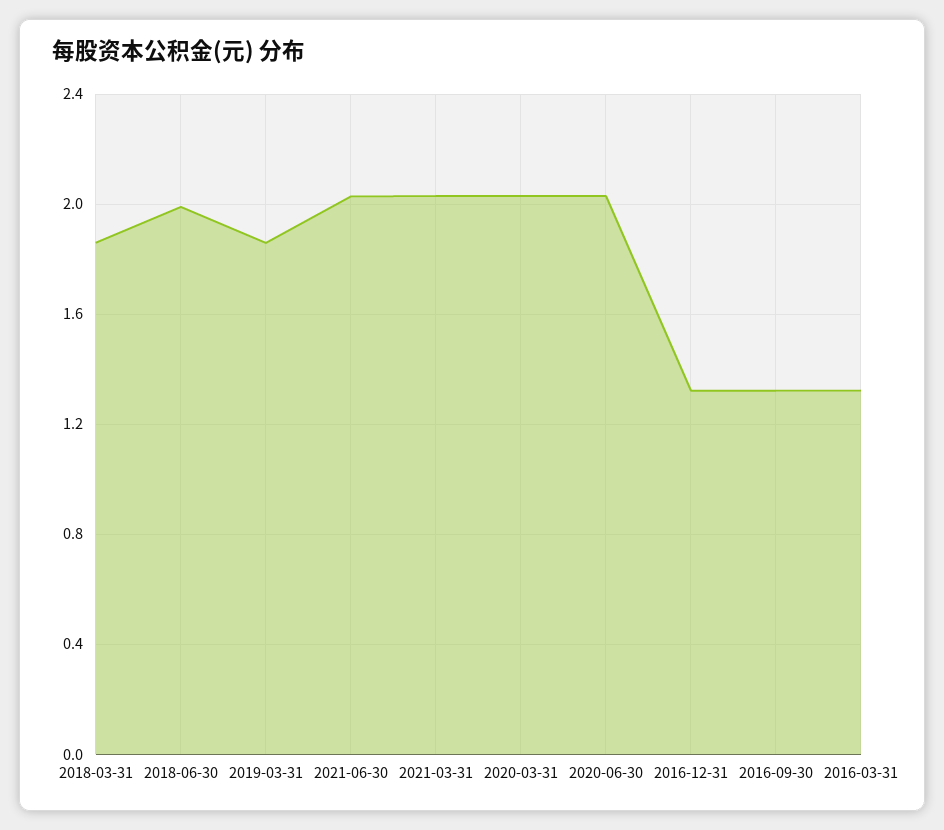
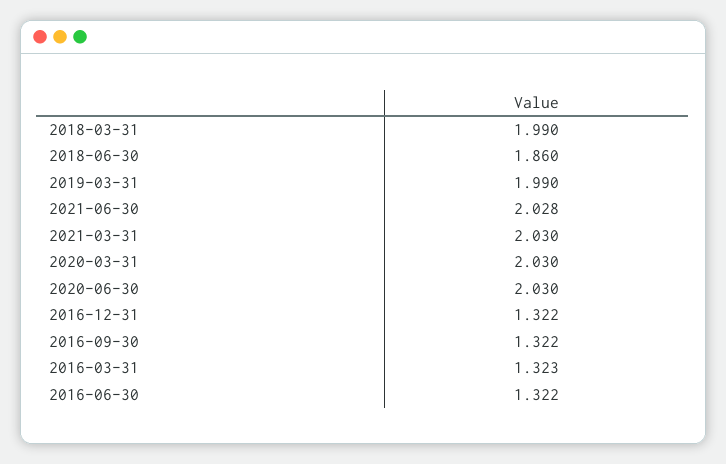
2018-03-31: 1.85 -> 1.99
2018-06-30: 2 -> 1.86
2019-03-31: 1.85 -> 1.99
2016-06-30: none -> 1.322

